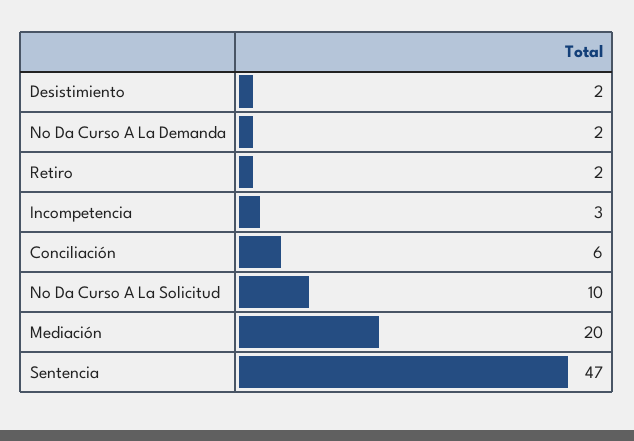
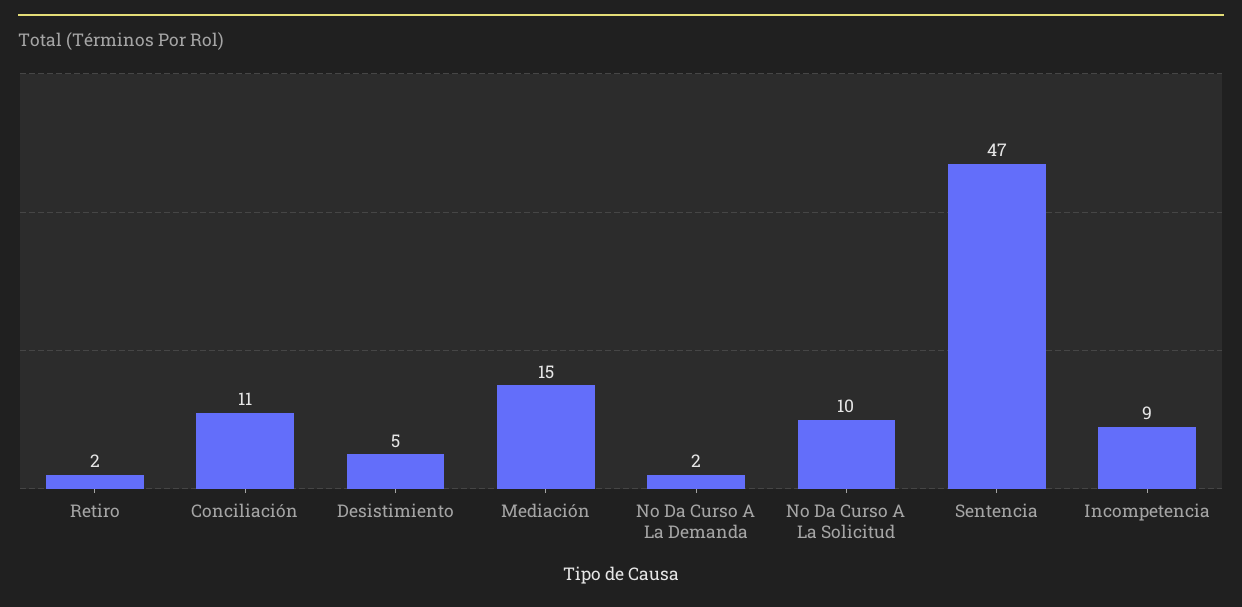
Desistimiento: 2 -> 5
Incompetencia: 3 -> 9
Conciliación: 6 -> 11
Mediación: 20 -> 15

